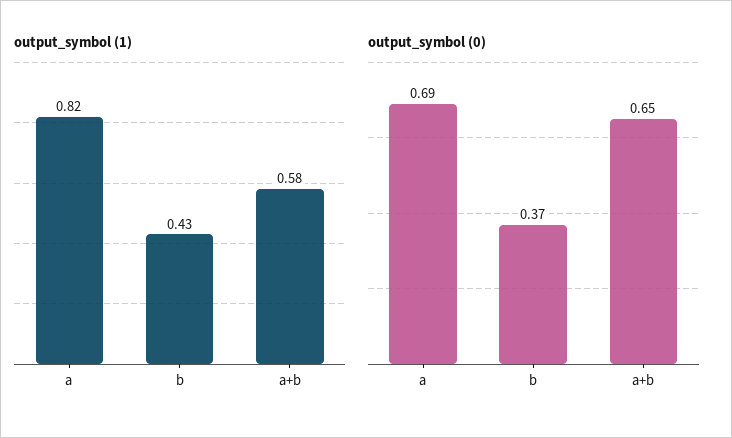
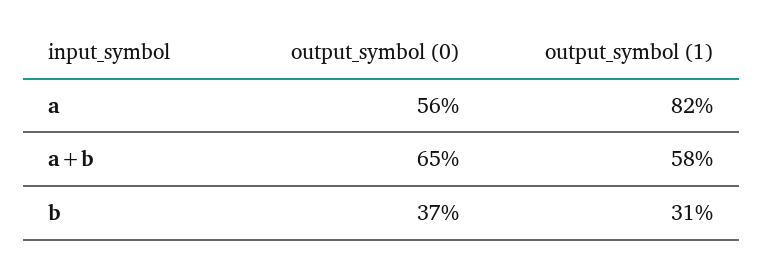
output_symbol (1), b: 0.43 -> 0.31
output_symbol (0), a: 0.69 -> 0.56

